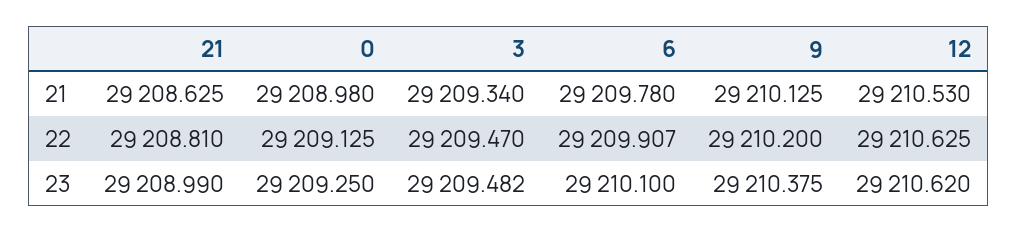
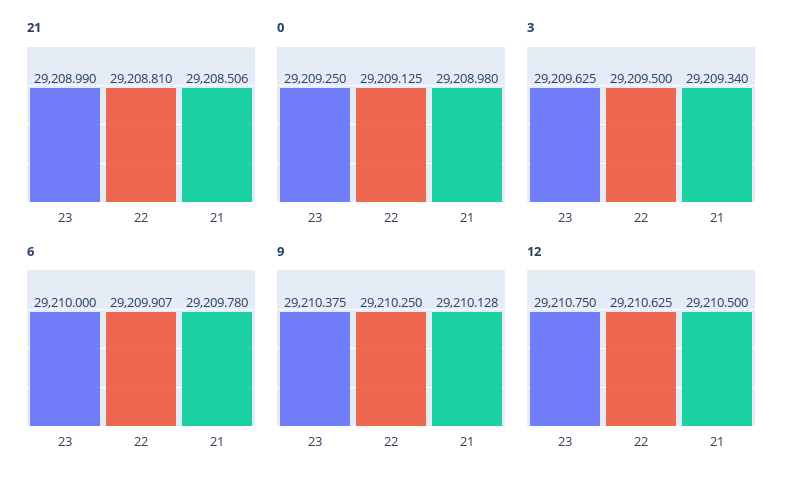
21, 21: 29208.625 -> 29208.506
9, 21: 29210.125 -> 29210.128
12, 21: 29210.53 -> 29210.5
3, 22: 29209.47 -> 29209.5
9, 22: 29210.2 -> 29210.25
3, 23: 29209.482 -> 29209.625
6, 23: 29210.1 -> 29210
12, 23: 29210.62 -> 29210.75

